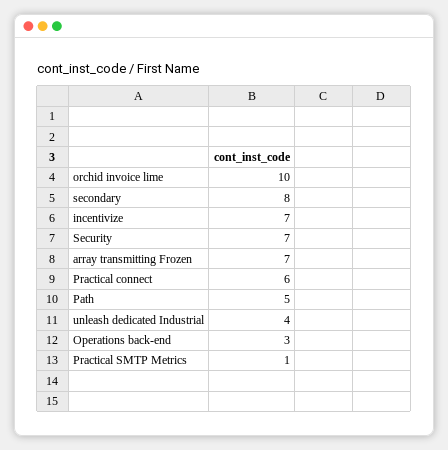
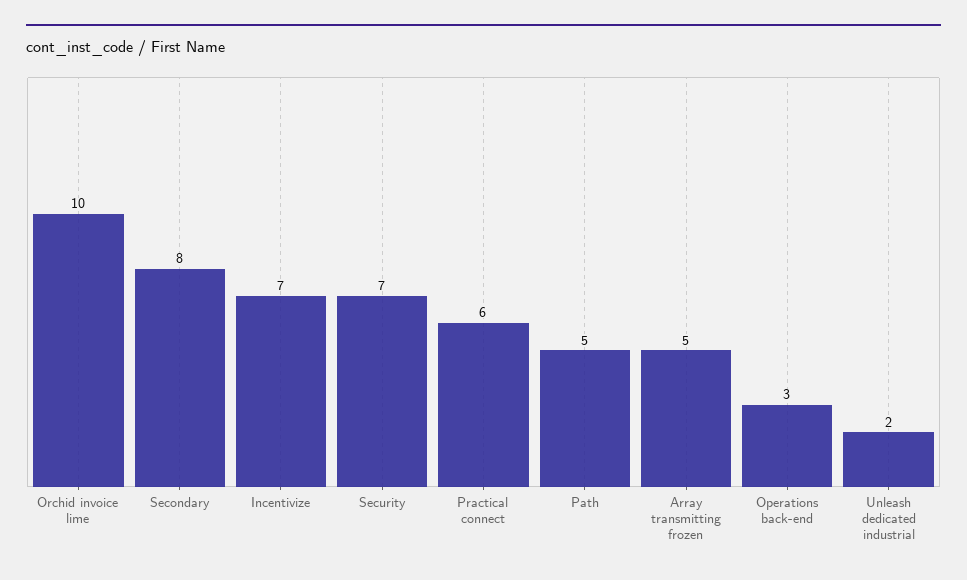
array transmitting Frozen: 7 -> 5
unleash dedicated Industrial: 4 -> 2
Practical SMTP Metrics: 1 -> none

